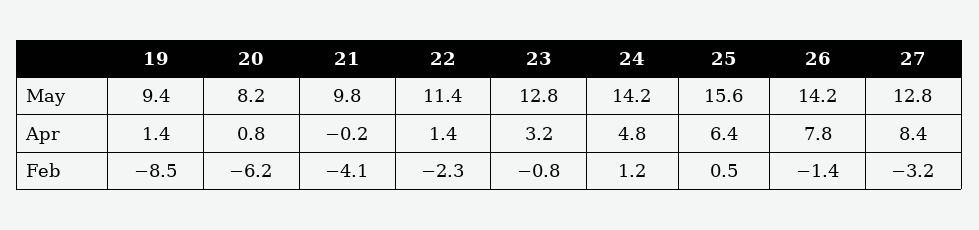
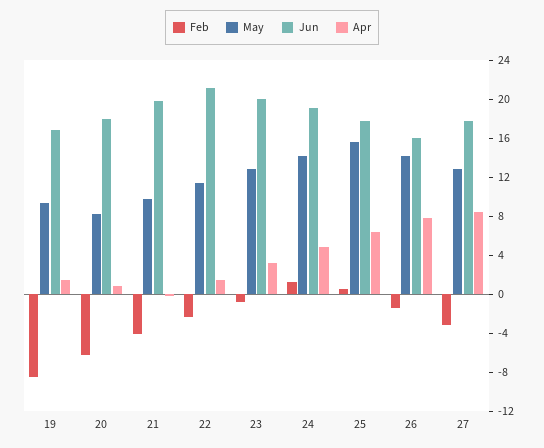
Jun, 19: none -> 17
Jun, 20: none -> 18
Jun, 21: none -> 20
Jun, 22: none -> 21
Jun, 23: none -> 20
Jun, 24: none -> 19
Jun, 25: none -> 18
Jun, 26: none -> 16
Jun, 27: none -> 18

